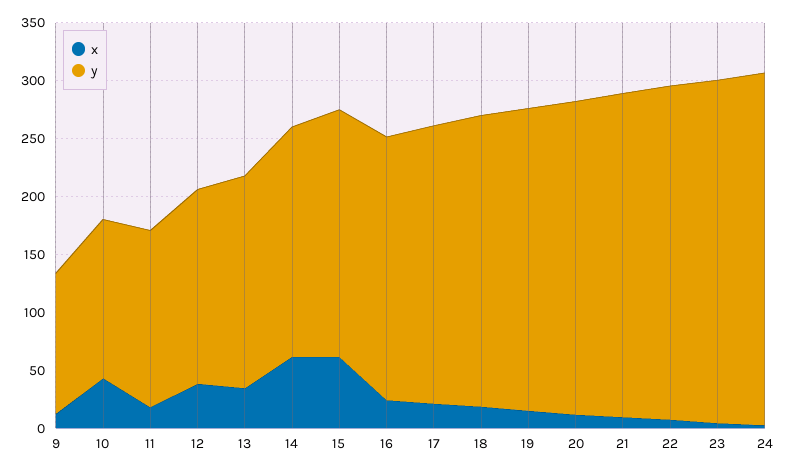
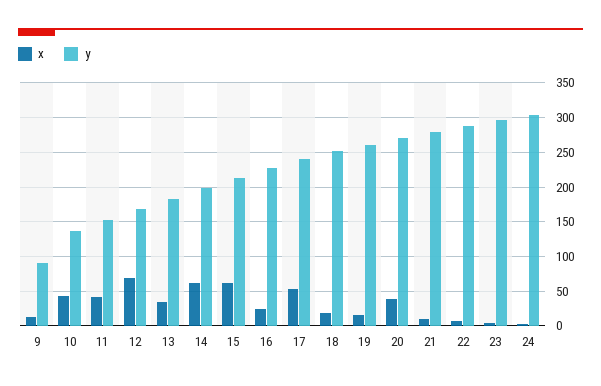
y, 9: 120 -> 90
x, 11: 20 -> 40
x, 12: 40 -> 70
x, 17: 20 -> 50
x, 20: 10 -> 40

